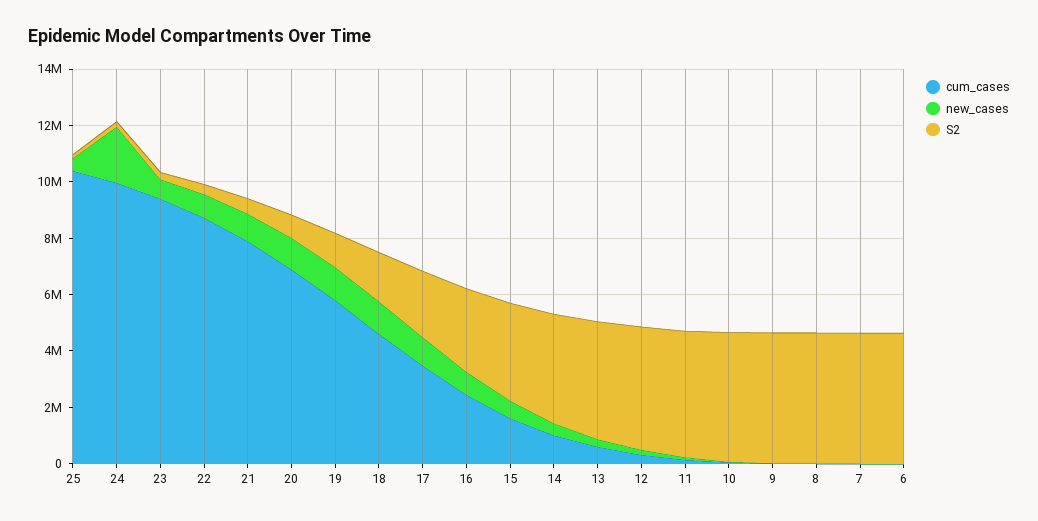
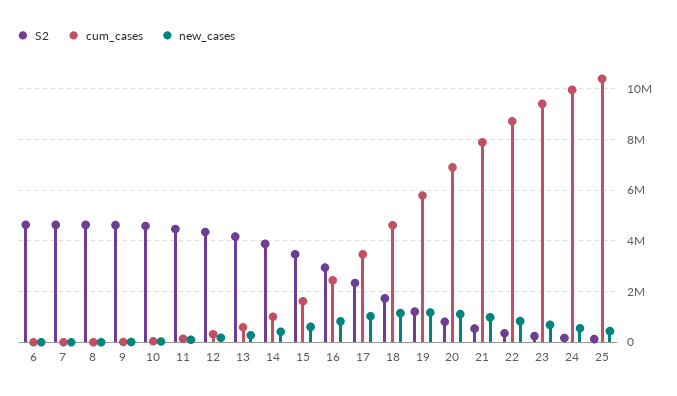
new_cases, 24: 2000000 -> 500000

